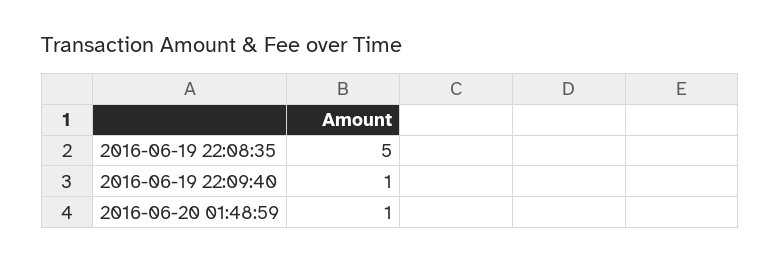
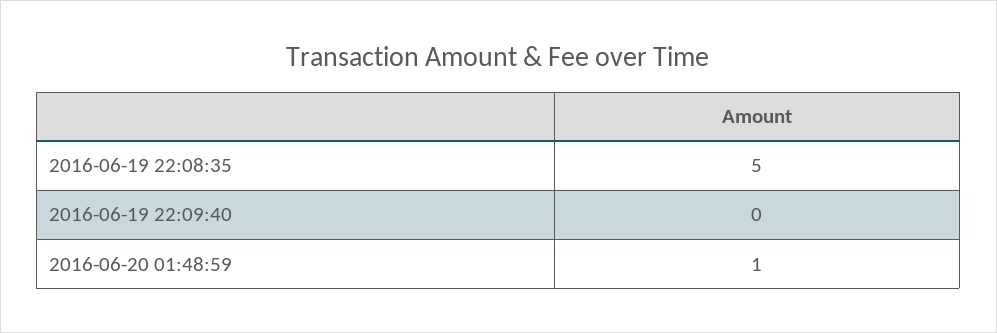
2016-06-19 22:09:40: 1 -> 0

